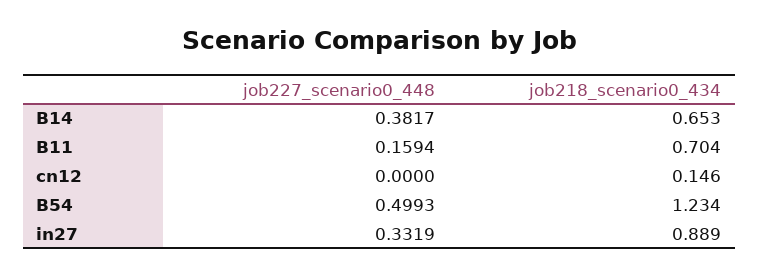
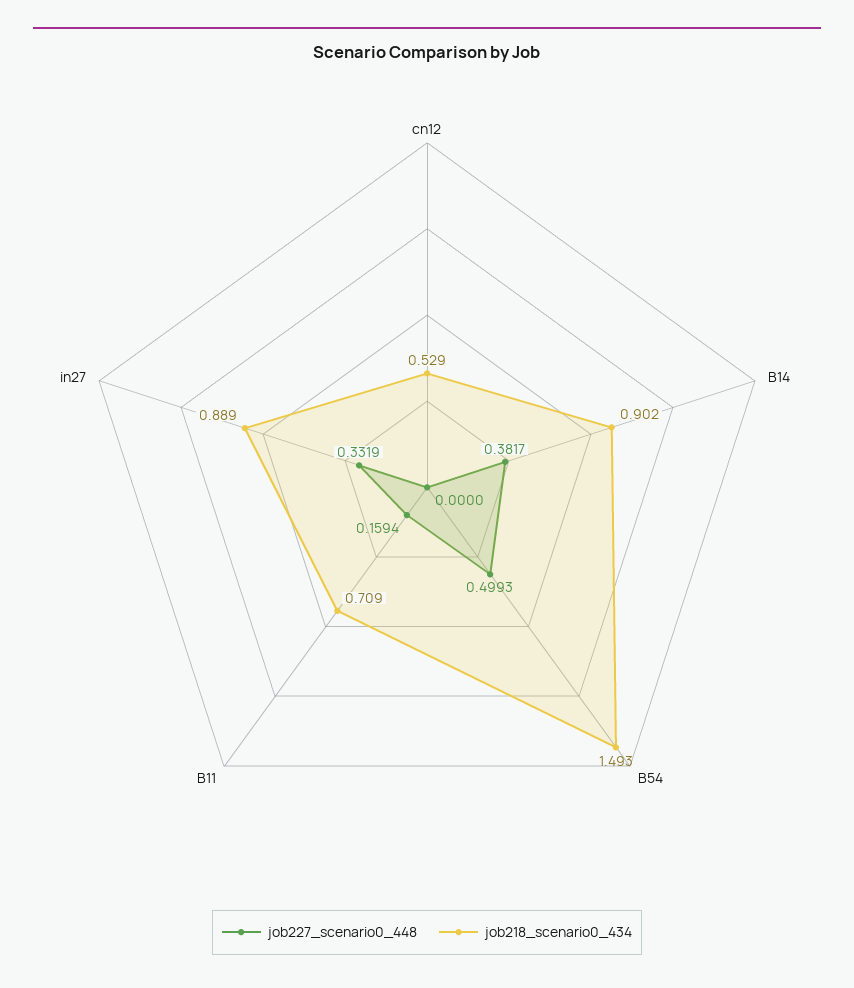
job218_scenario0_434, B14: 0.653 -> 0.902
job218_scenario0_434, B11: 0.704 -> 0.709
job218_scenario0_434, cn12: 0.146 -> 0.529
job218_scenario0_434, B54: 1.234 -> 1.493

